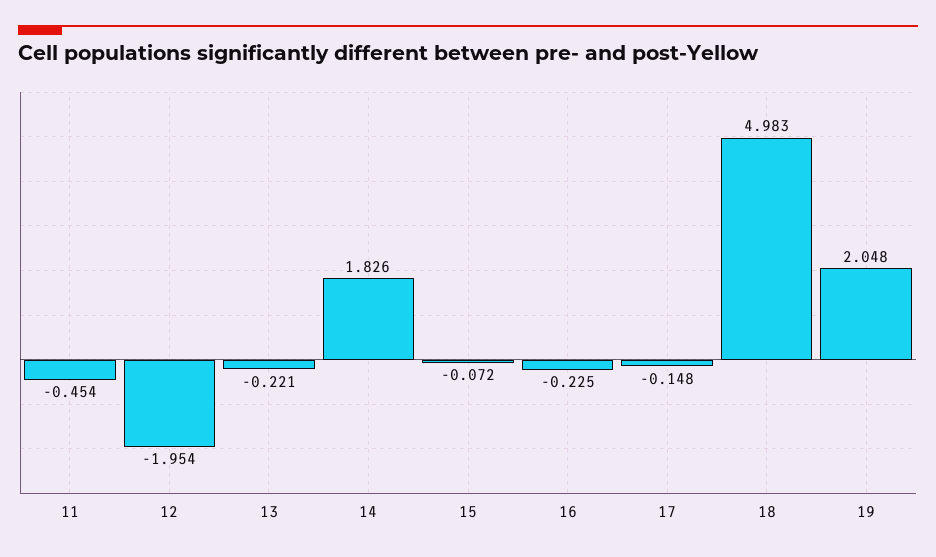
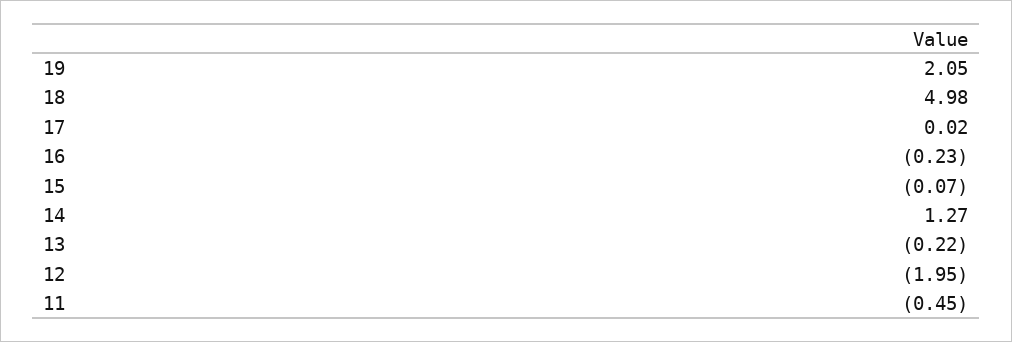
14: 1.826 -> 1.27
17: -0.148 -> 0.02

